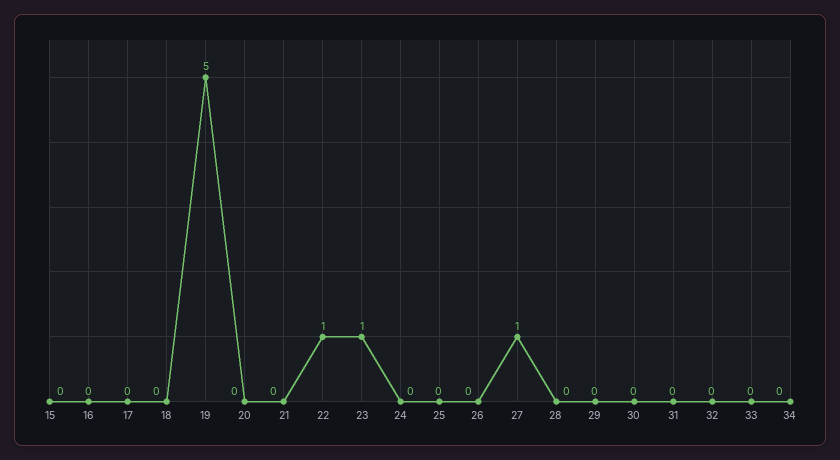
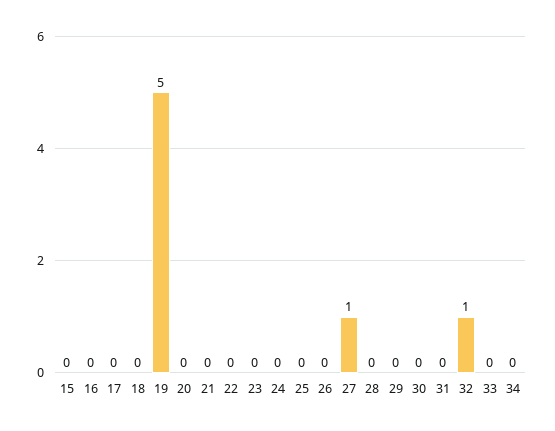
22: 1 -> 0
23: 1 -> 0
32: 0 -> 1

